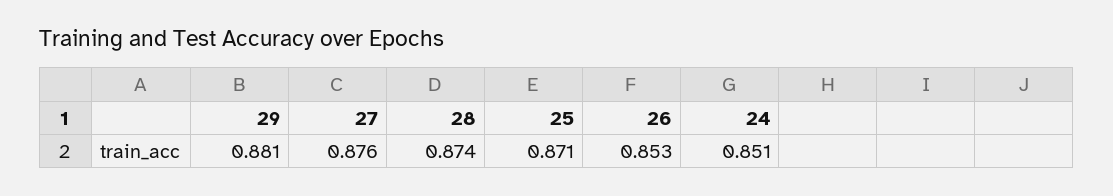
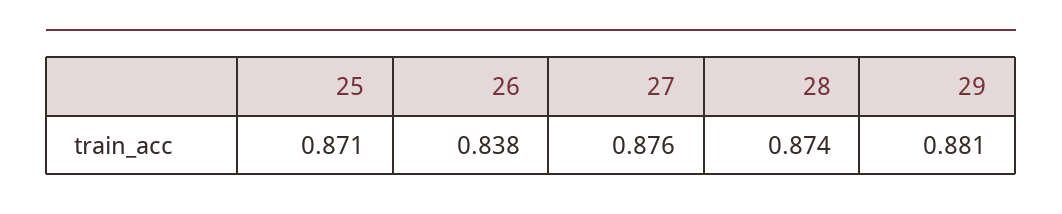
26: 0.853 -> 0.838
24: 0.851 -> none

